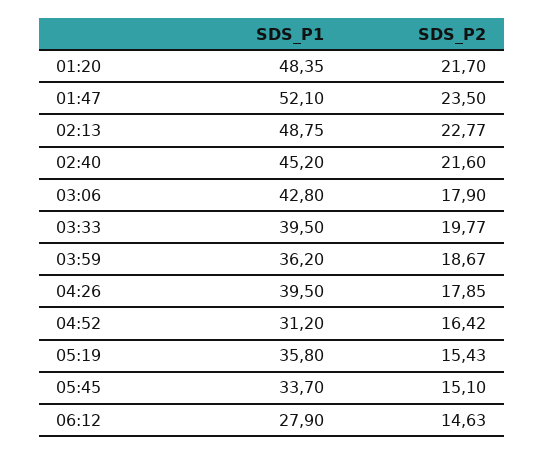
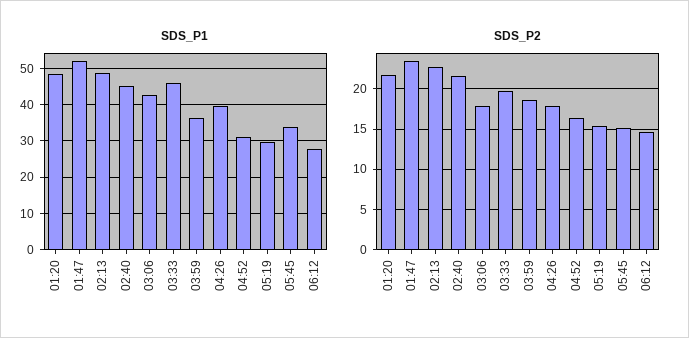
SDS_P1, 03:33: 39.5 -> 46
SDS_P1, 05:19: 35.8 -> 30

